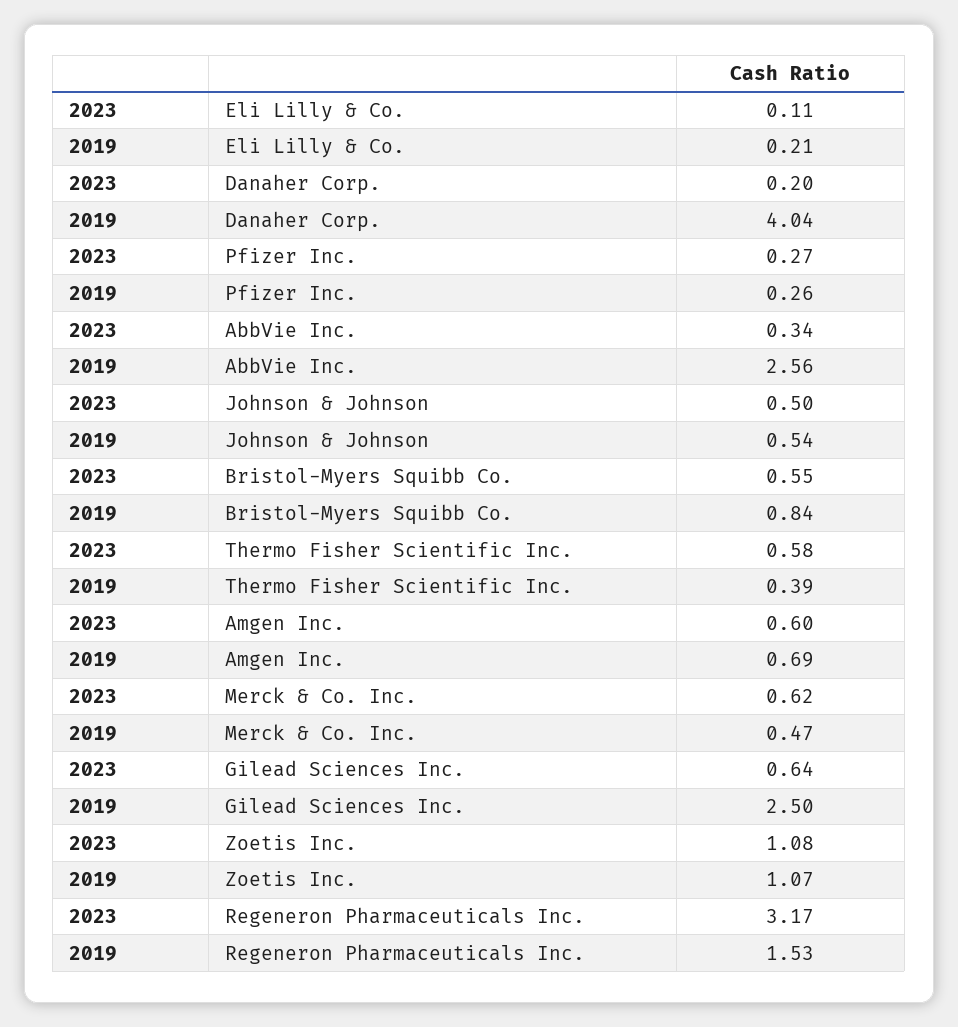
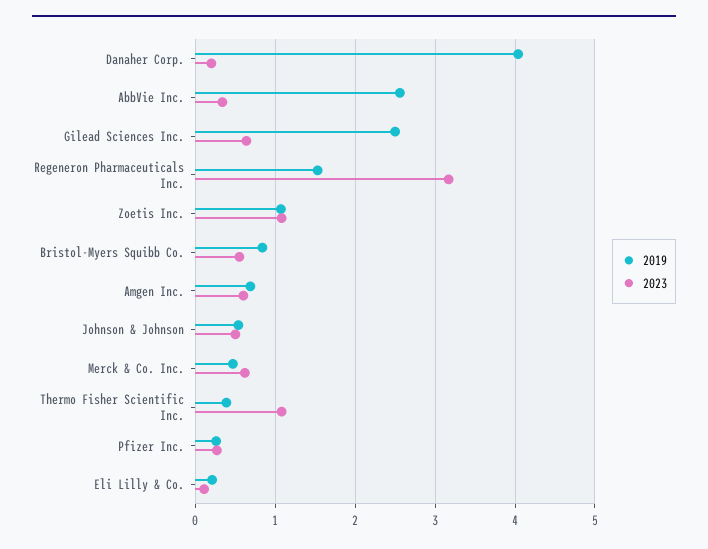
2023, Thermo Fisher Scientific Inc.: 0.58 -> 1.1

